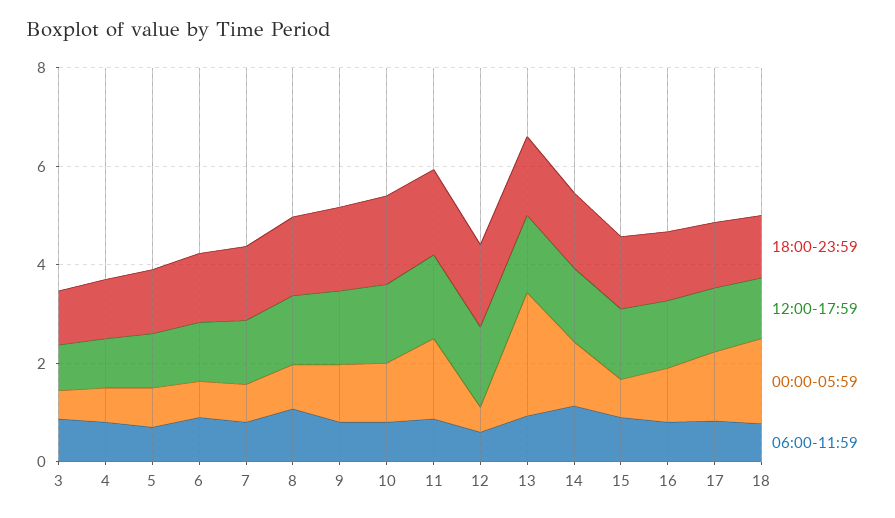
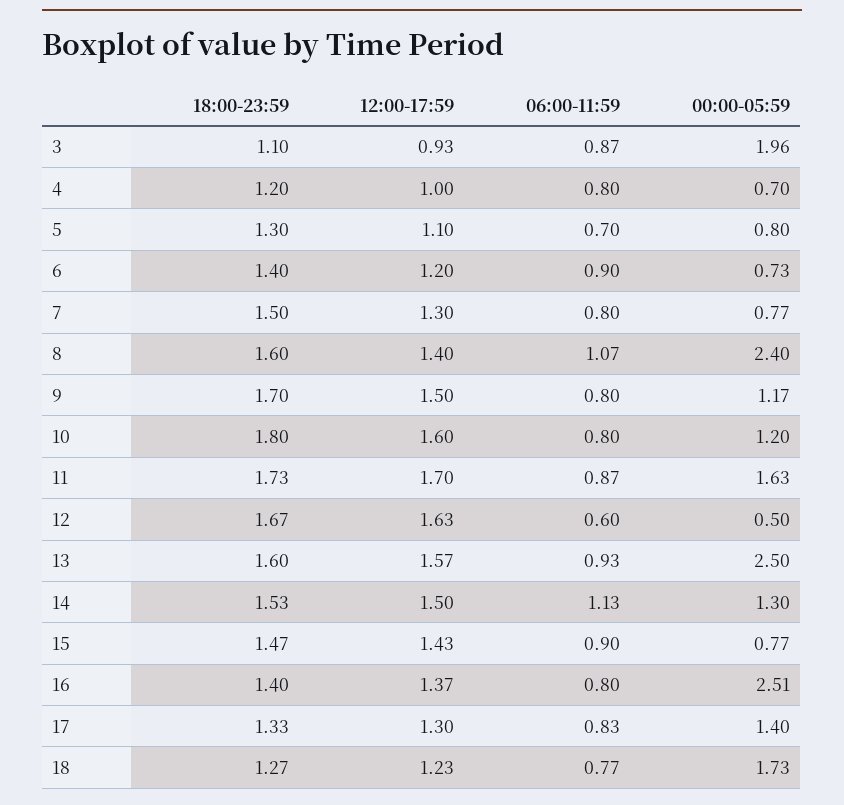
00:00-05:59, 3: 0.5 -> 1.96
00:00-05:59, 8: 1 -> 2.4
00:00-05:59, 16: 1 -> 2.51

